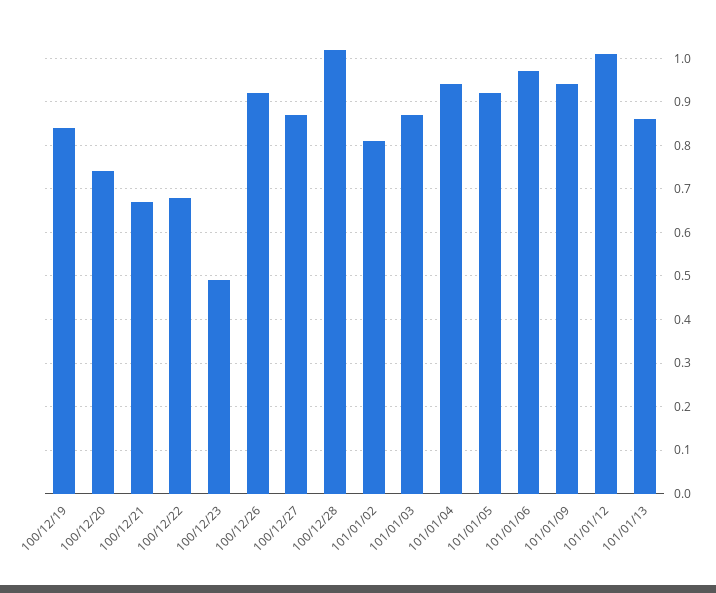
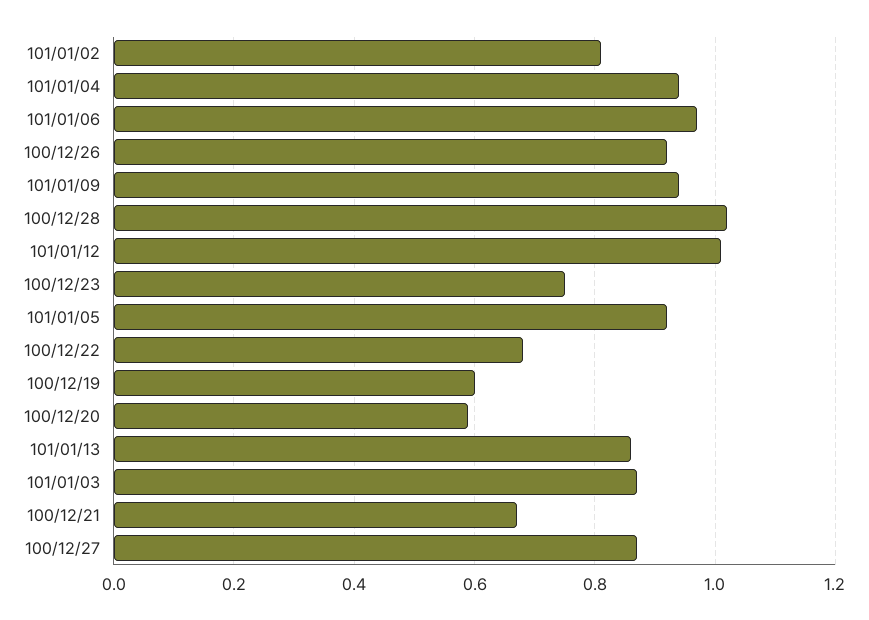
100/12/19: 0.85 -> 0.6
100/12/20: 0.75 -> 0.6
100/12/23: 0.5 -> 0.75

